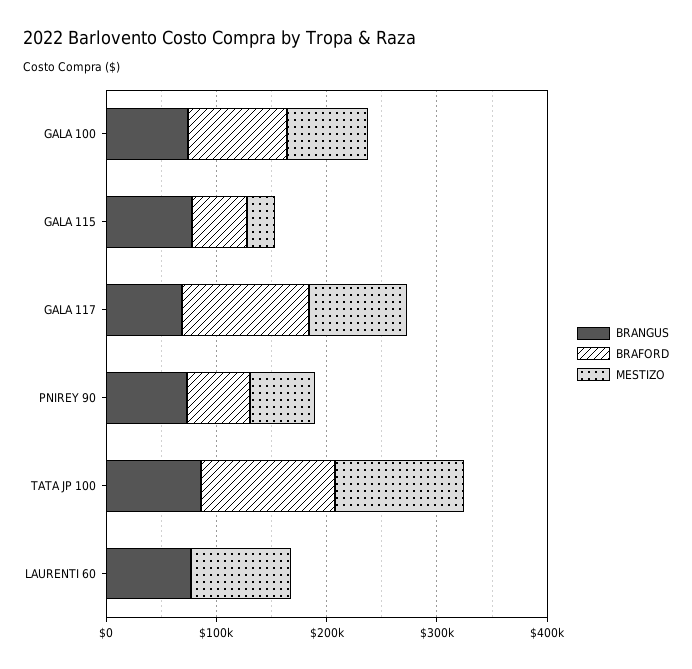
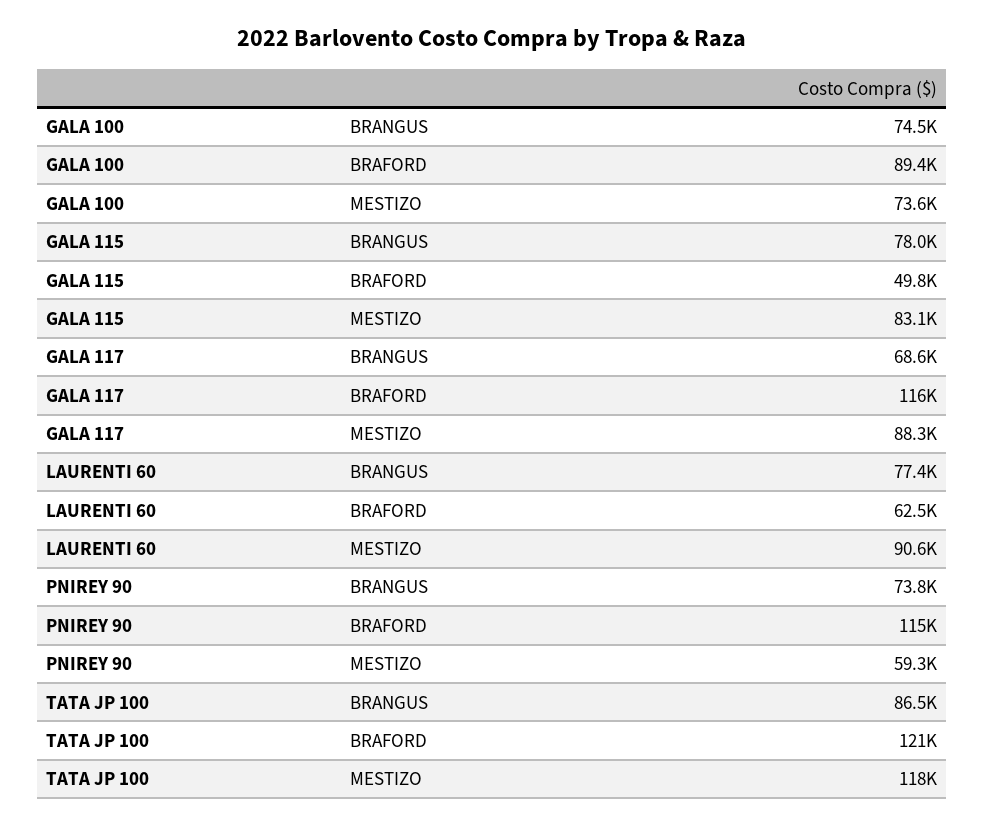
MESTIZO, GALA 115: 20000 -> 83100
BRAFORD, PNIREY 90: 60000 -> 115000
BRAFORD, LAURENTI 60: 0 -> 62500

